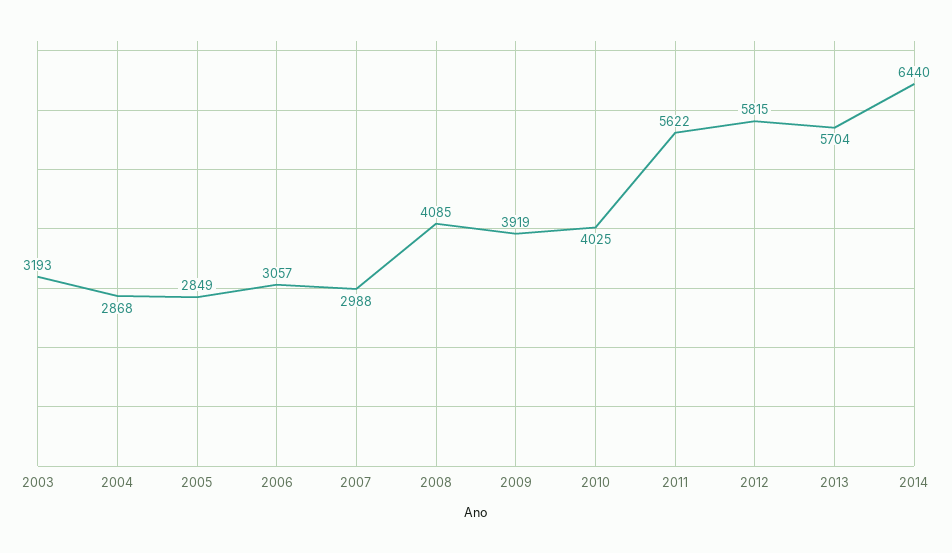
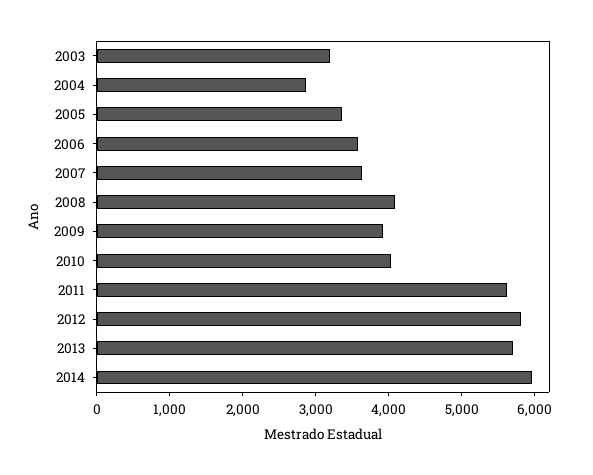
2005: 2849 -> 3400
2006: 3057 -> 3600
2007: 2988 -> 3600
2014: 6440 -> 6000

